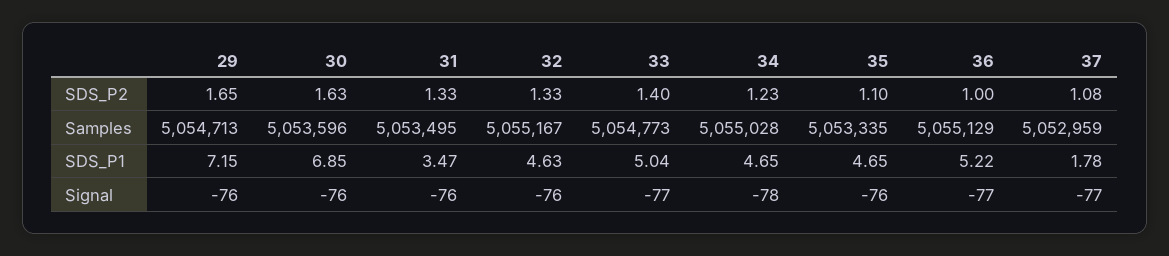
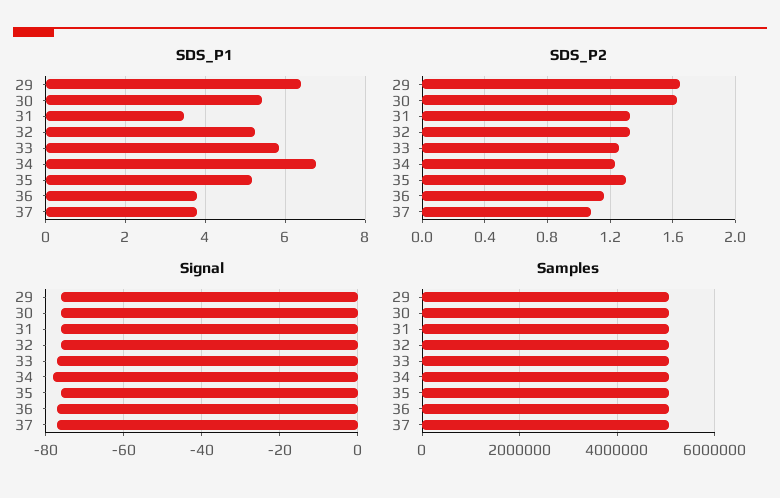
SDS_P2, 33: 1.4 -> 1.25
SDS_P2, 35: 1.1 -> 1.3
SDS_P2, 36: 1 -> 1.15
SDS_P1, 29: 7.15 -> 6.4
SDS_P1, 30: 6.85 -> 5.4
SDS_P1, 32: 4.63 -> 5.2
SDS_P1, 33: 5.04 -> 5.8
SDS_P1, 34: 4.65 -> 6.8
SDS_P1, 35: 4.65 -> 5.2
SDS_P1, 36: 5.22 -> 3.8
SDS_P1, 37: 1.78 -> 3.8

